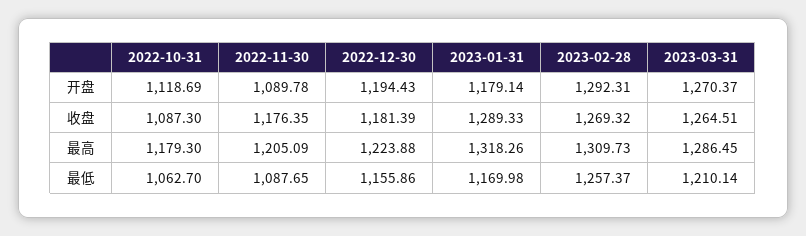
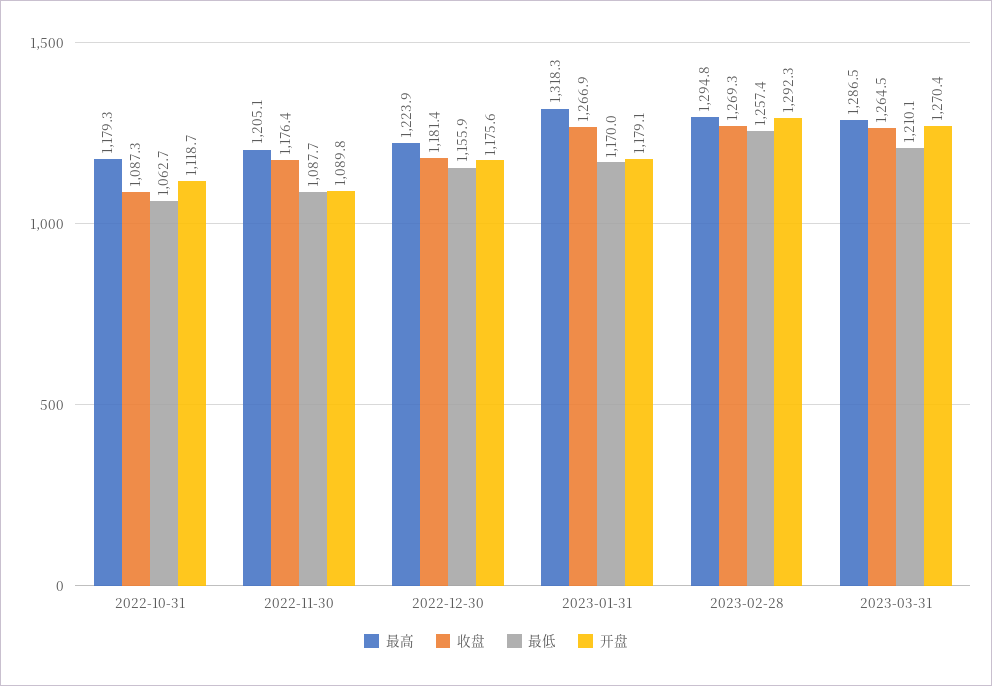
开盘, 2022-12-30: 1194.43 -> 1175.6
收盘, 2023-01-31: 1289.33 -> 1266.9
最高, 2023-02-28: 1309.73 -> 1294.8

